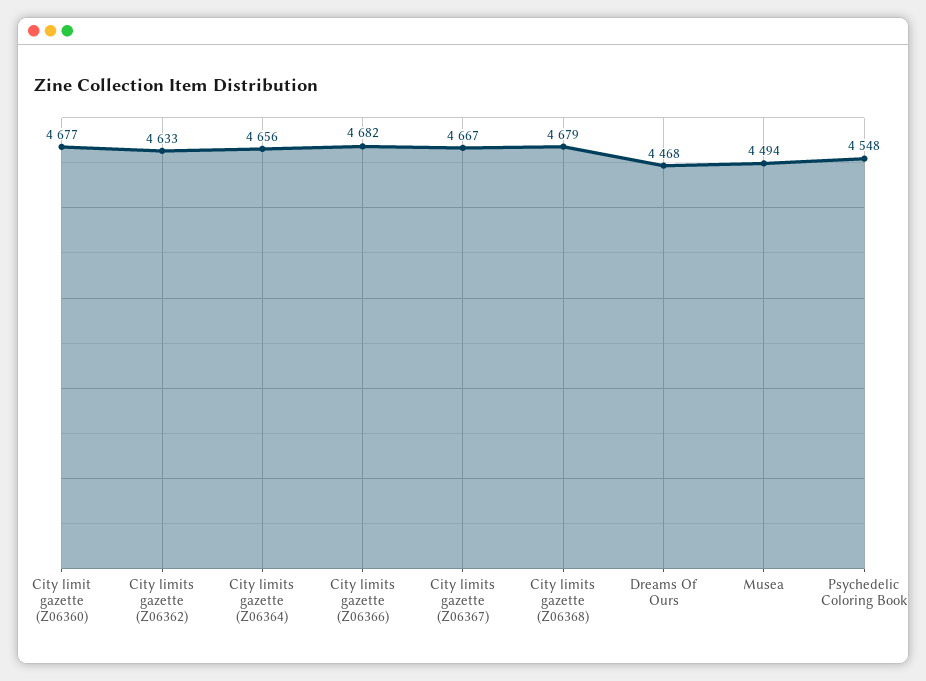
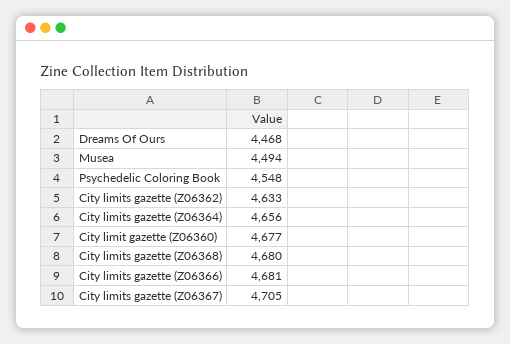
City limits gazette (Z06366): 4682 -> 4681
City limits gazette (Z06367): 4667 -> 4705
City limits gazette (Z06368): 4679 -> 4680

